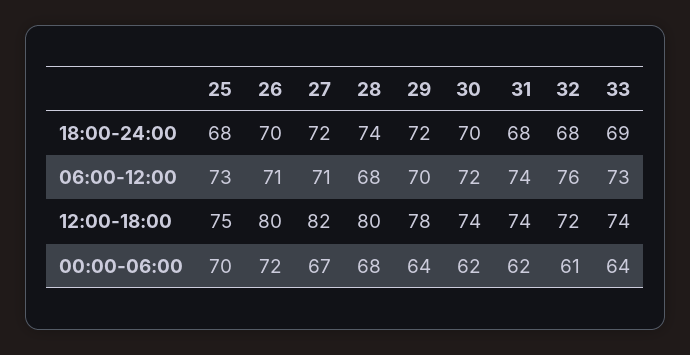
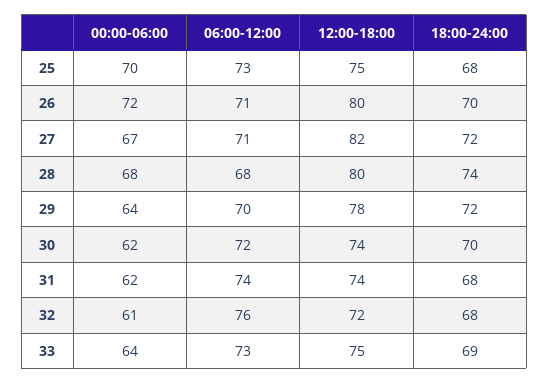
33, 12:00-18:00: 74 -> 75

